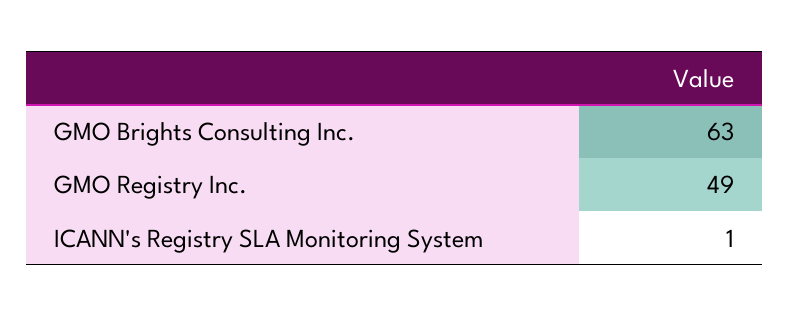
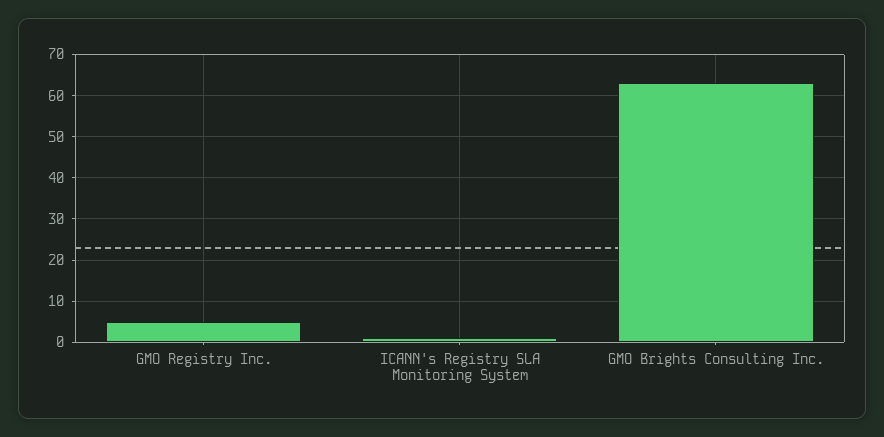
GMO Registry Inc.: 49 -> 5

